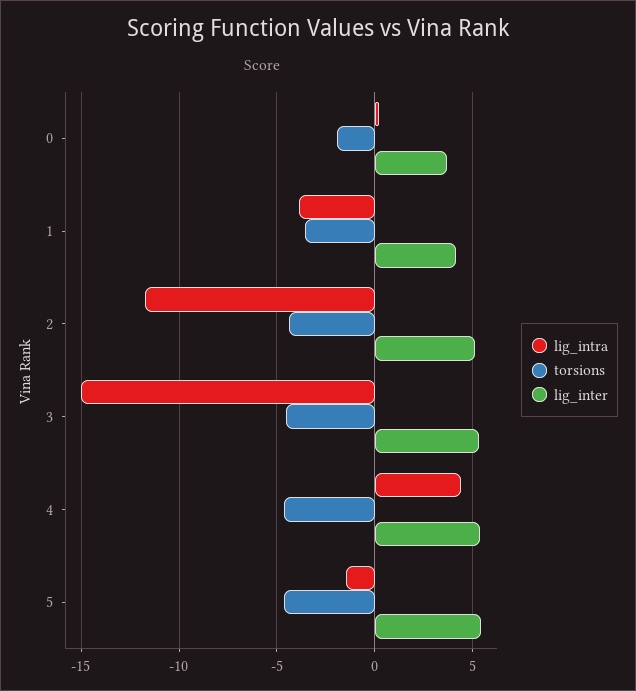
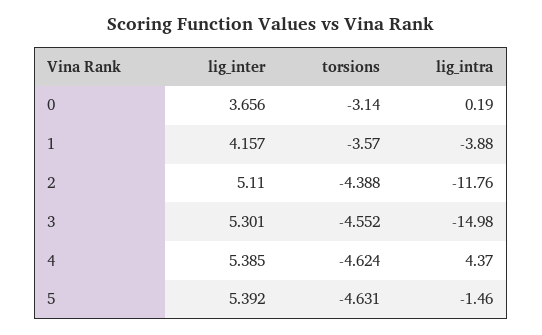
torsions, 0: -2 -> -3.14

